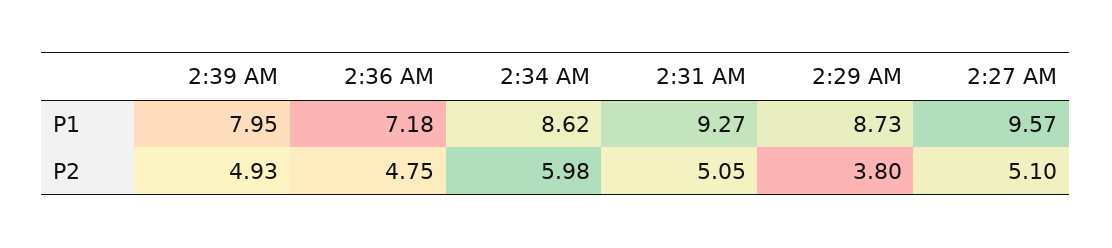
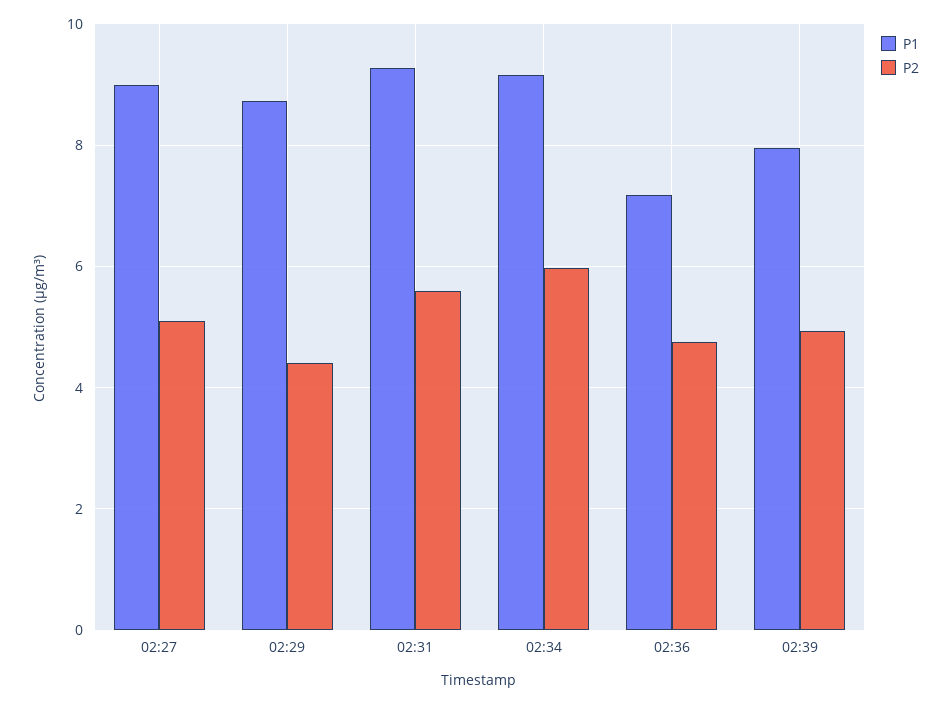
P1, 2:34 AM: 8.62 -> 9.2
P1, 2:27 AM: 9.57 -> 9
P2, 2:31 AM: 5.05 -> 5.6
P2, 2:29 AM: 3.8 -> 4.4

